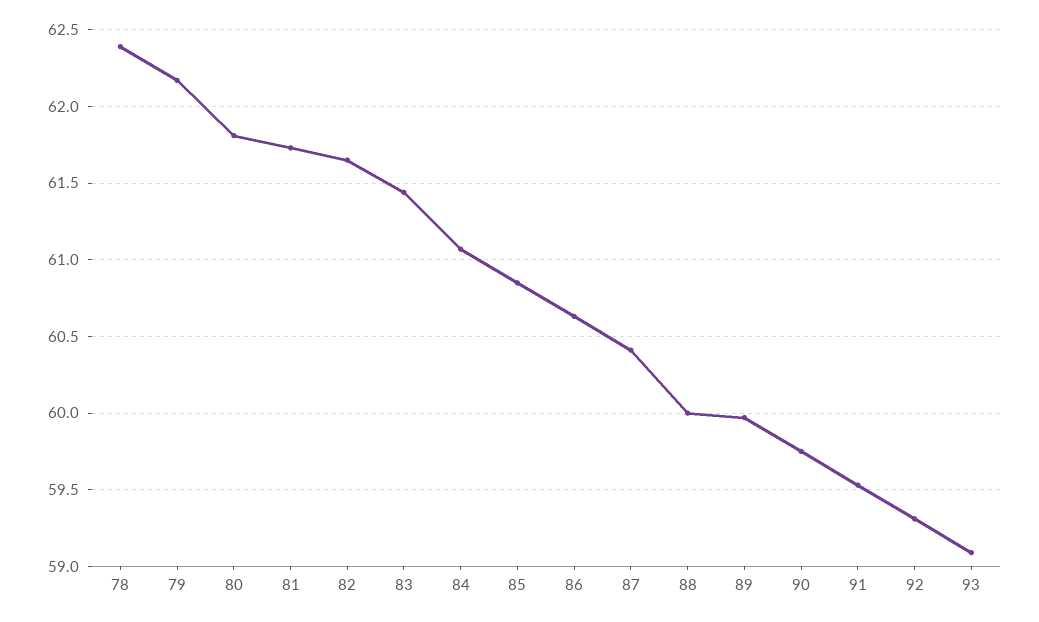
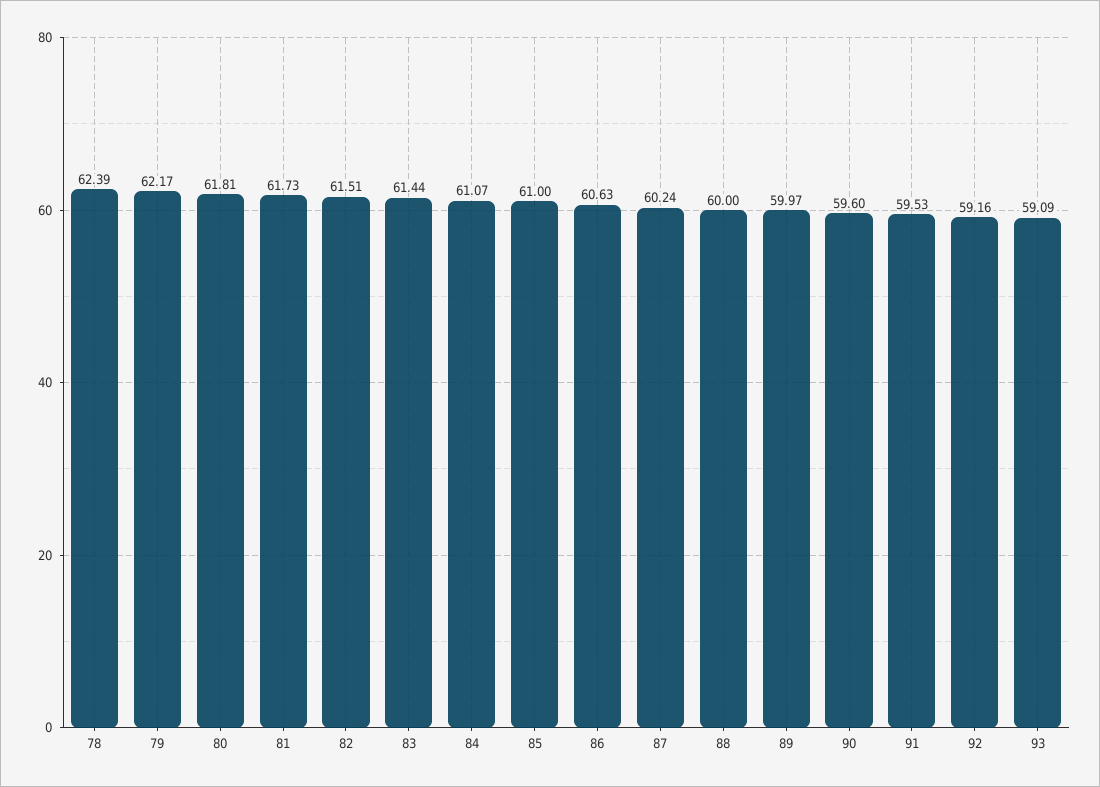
82: 61.65 -> 61.51
85: 60.85 -> 61
87: 60.4 -> 60.24
90: 59.75 -> 59.6
92: 59.3 -> 59.16

